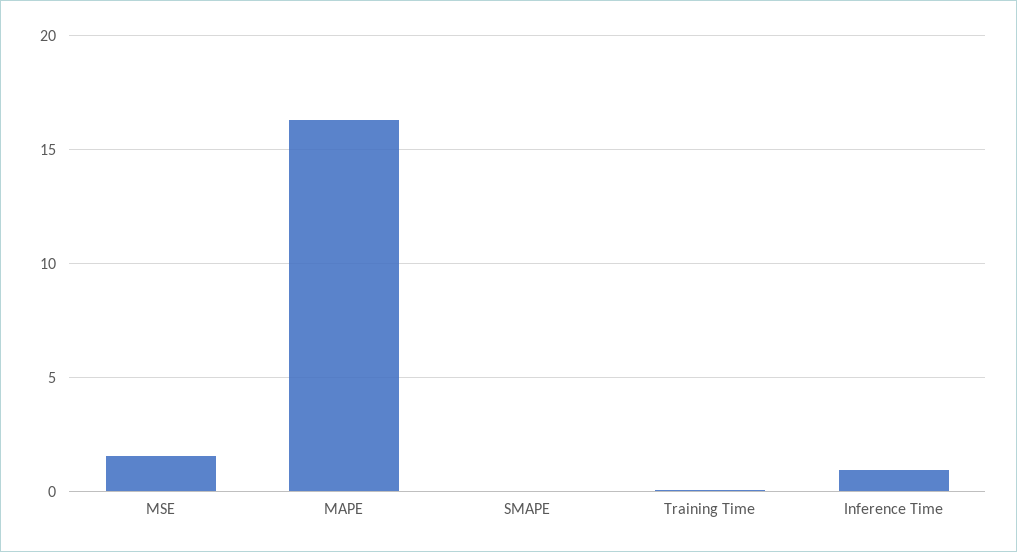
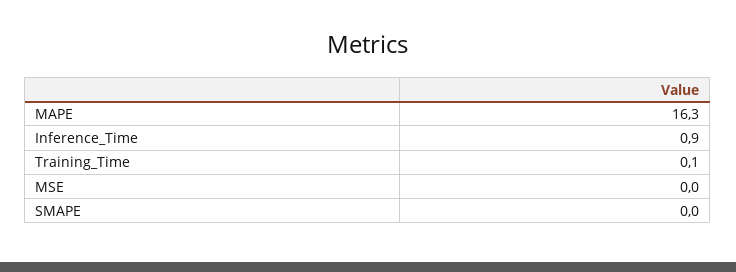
MSE: 1.5 -> 0

